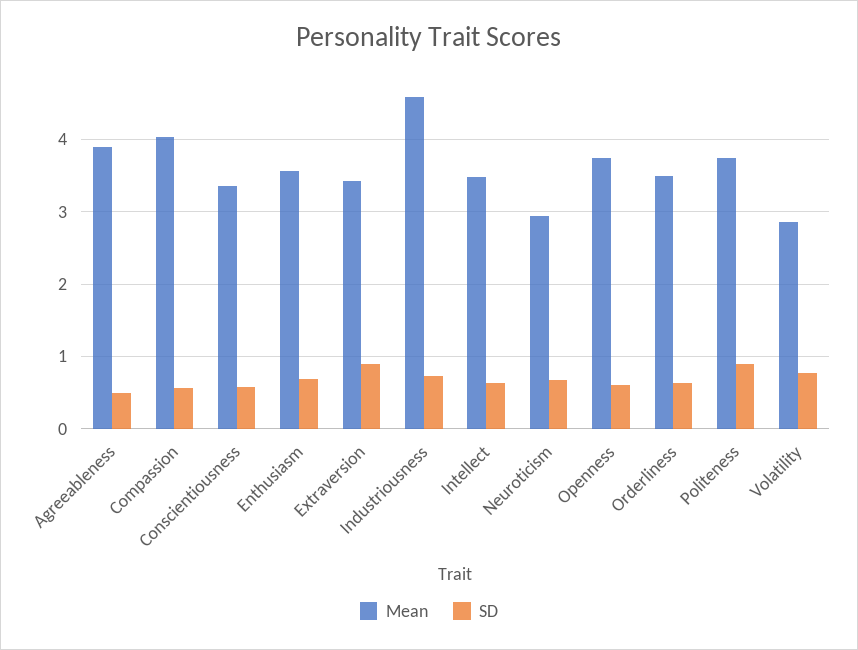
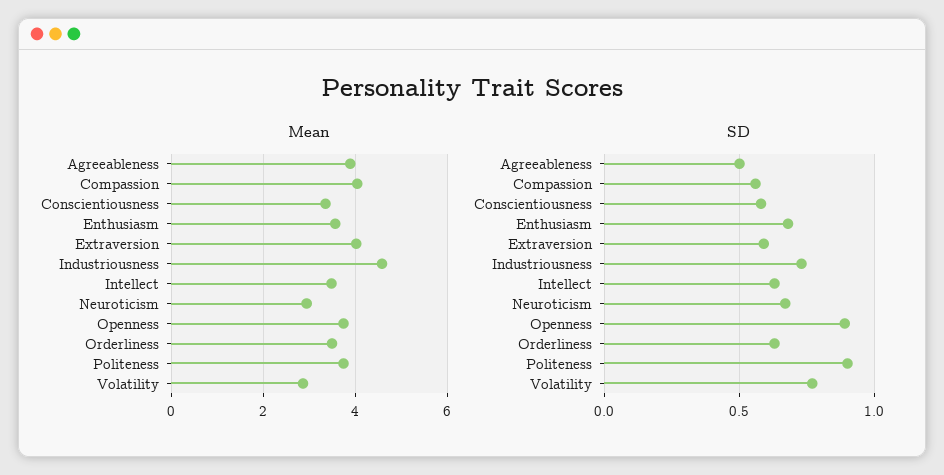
Mean, Extraversion: 3.4 -> 4
SD, Extraversion: 0.9 -> 0.6
SD, Openness: 0.6 -> 0.9

